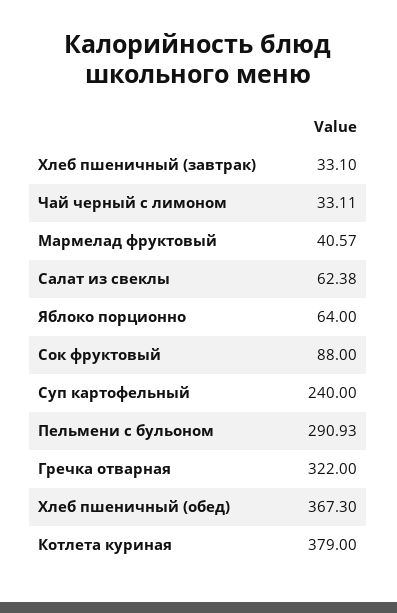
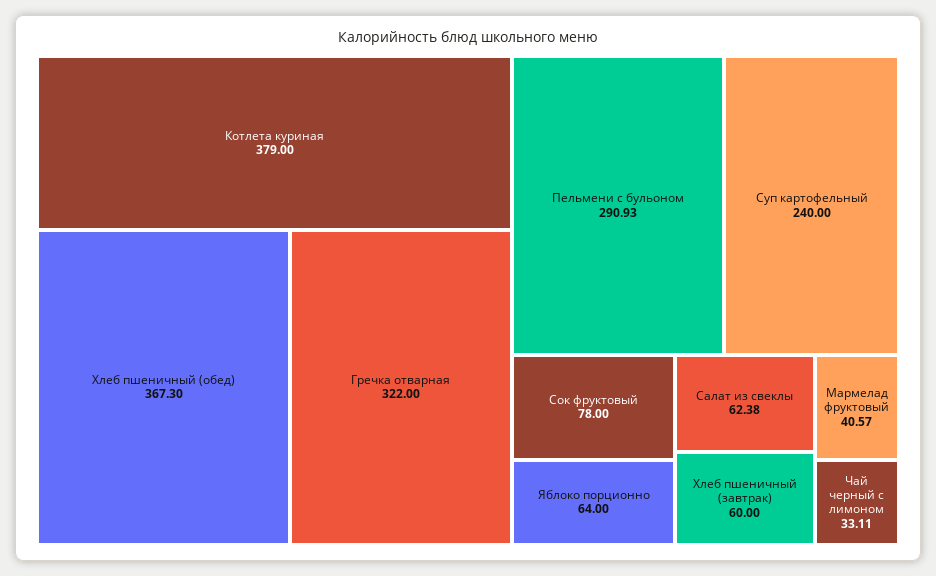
Хлеб пшеничный (завтрак): 33.1 -> 60
Сок фруктовый: 88 -> 78

